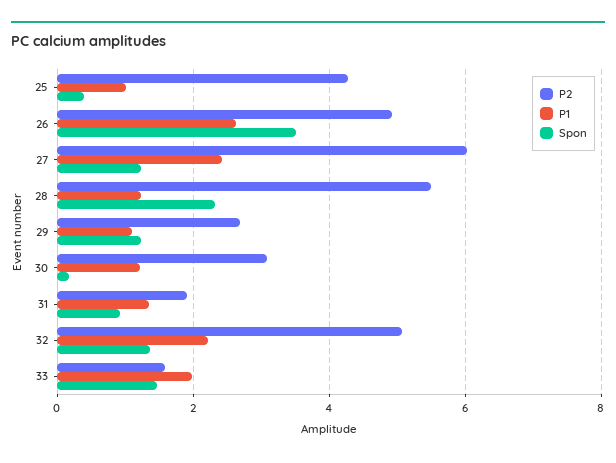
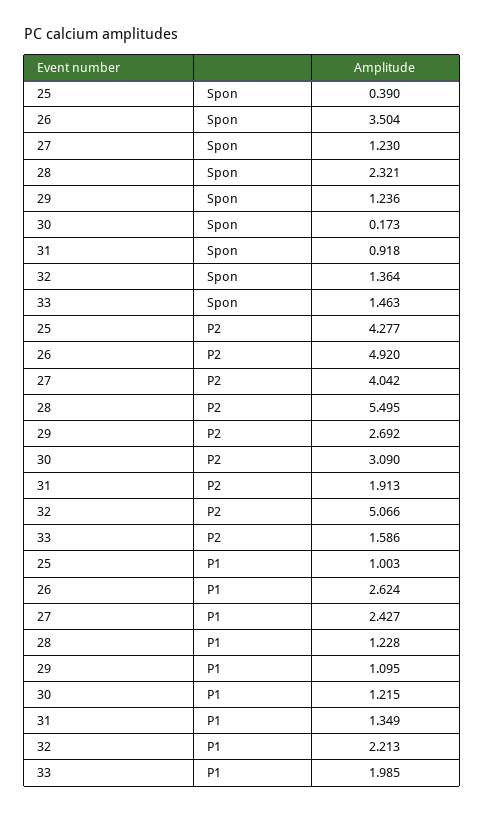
P2, 27: 6 -> 4.042

